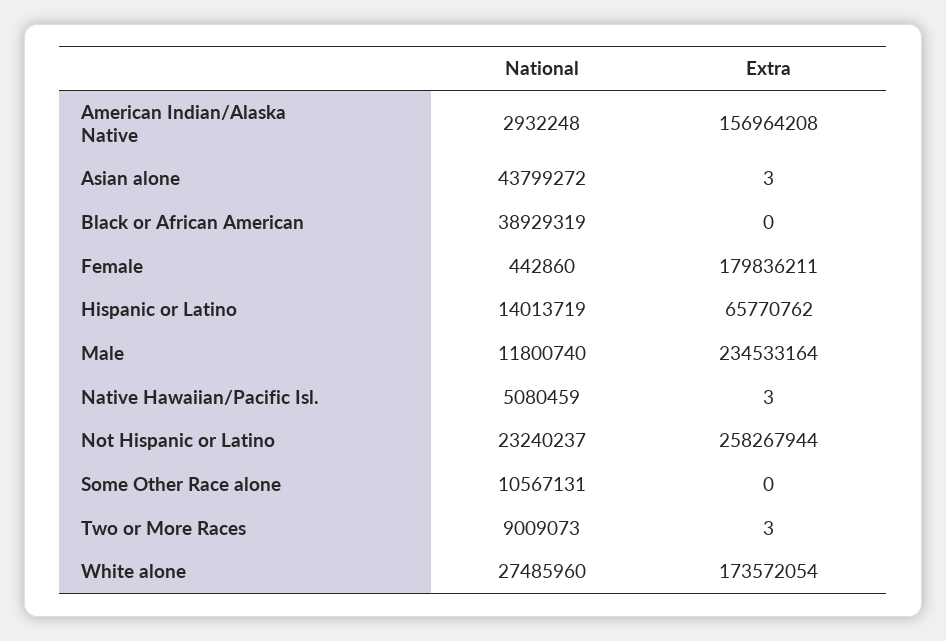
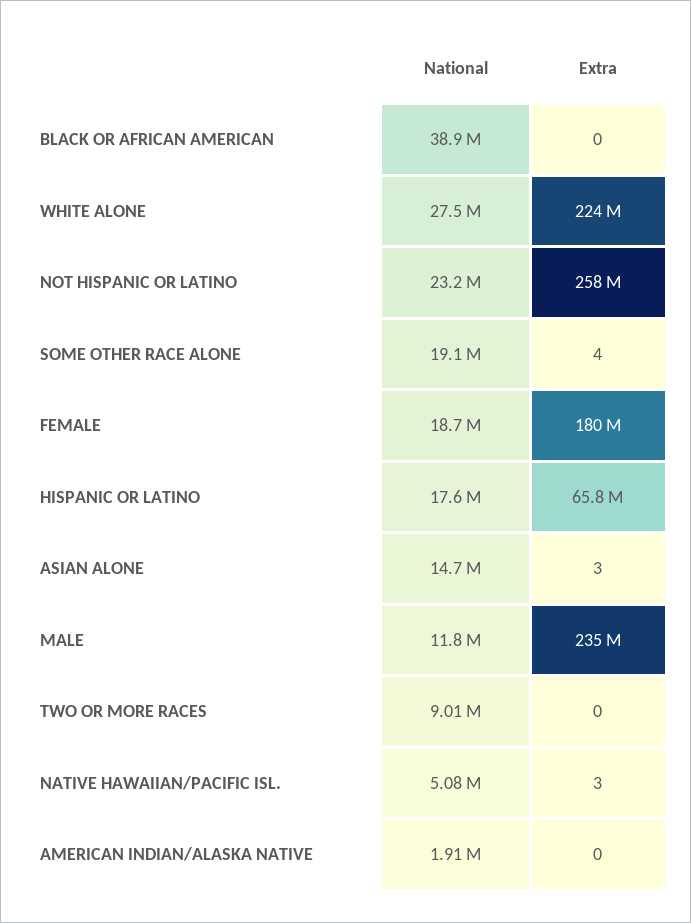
National, American Indian/Alaska Native: 2932248 -> 1910000
Extra, American Indian/Alaska Native: 156964208 -> 0
National, Asian alone: 43799272 -> 14700000
National, Female: 442860 -> 18700000
National, Hispanic or Latino: 14013719 -> 17600000
National, Some Other Race alone: 10567131 -> 19100000
Extra, Some Other Race alone: 0 -> 4
Extra, Two or More Races: 3 -> 0
Extra, White alone: 173572054 -> 224000000

